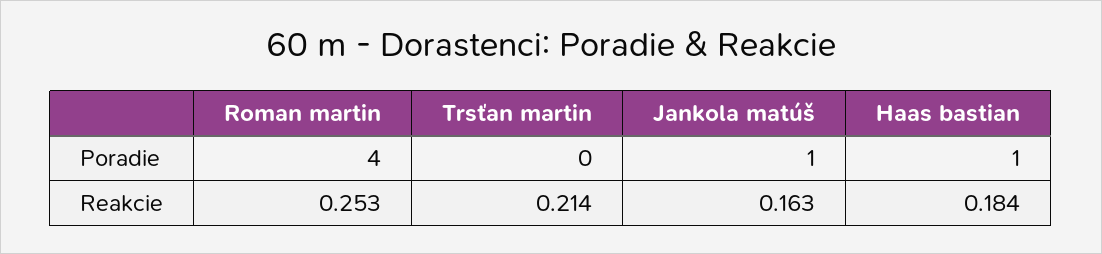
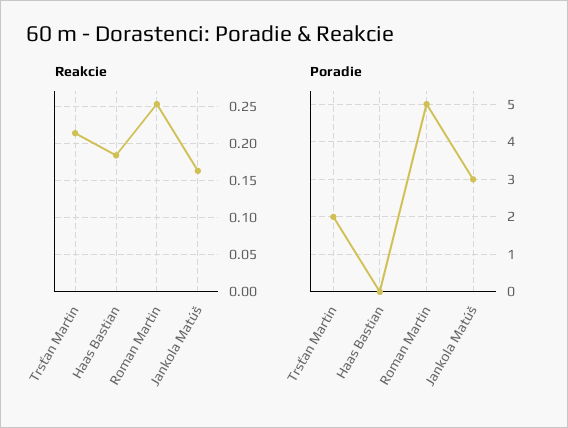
Poradie, Roman martin: 4 -> 5
Poradie, Trsťan martin: 0 -> 2
Poradie, Jankola matúš: 1 -> 3
Poradie, Haas bastian: 1 -> 0

